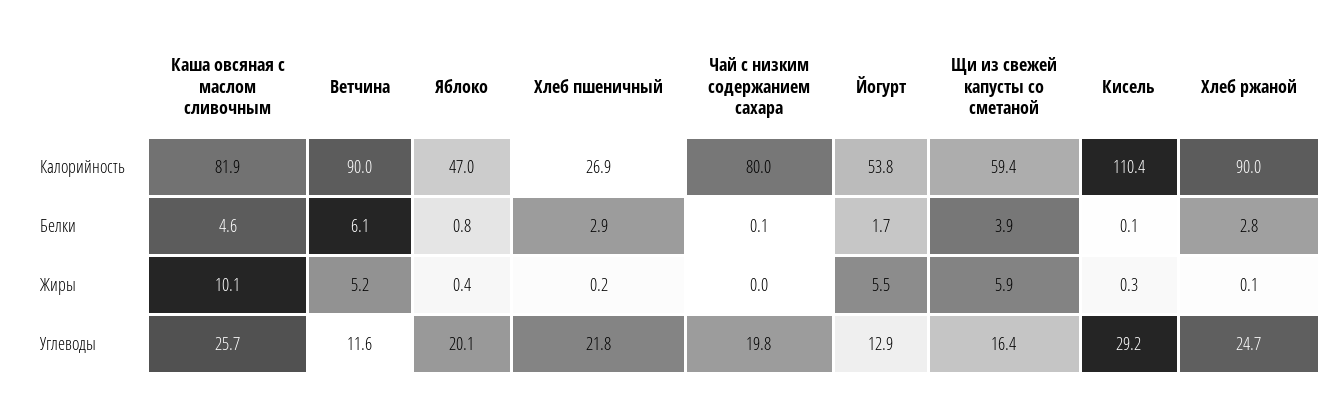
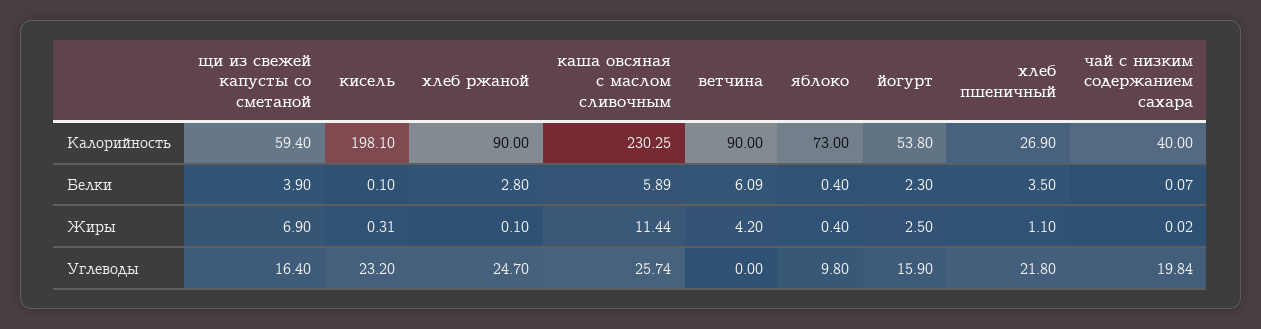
Каша овсяная с маслом сливочным, Калорийность: 81.9 -> 230.25
Яблоко, Калорийность: 47 -> 73
Чай с низким содержанием сахара, Калорийность: 80 -> 40
Кисель, Калорийность: 110.4 -> 198.1
Каша овсяная с маслом сливочным, Белки: 4.6 -> 5.89
Яблоко, Белки: 0.8 -> 0.4
Хлеб пшеничный, Белки: 2.9 -> 3.5
Йогурт, Белки: 1.7 -> 2.3
Каша овсяная с маслом сливочным, Жиры: 10.1 -> 11.44
Ветчина, Жиры: 5.2 -> 4.2
Хлеб пшеничный, Жиры: 0.2 -> 1.1
Йогурт, Жиры: 5.5 -> 2.5
Щи из свежей капусты со сметаной, Жиры: 5.9 -> 6.9
Ветчина, Углеводы: 11.6 -> 0
Яблоко, Углеводы: 20.1 -> 9.8
Йогурт, Углеводы: 12.9 -> 15.9
Кисель, Углеводы: 29.2 -> 23.2

